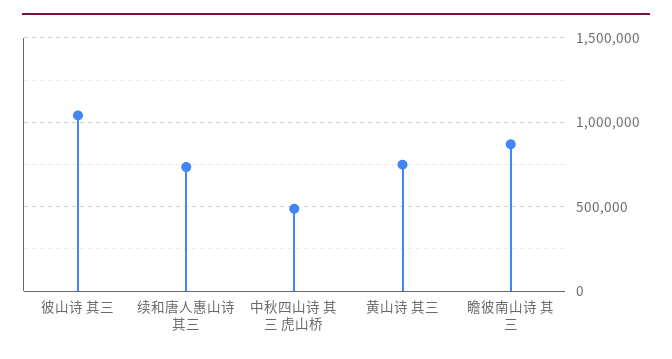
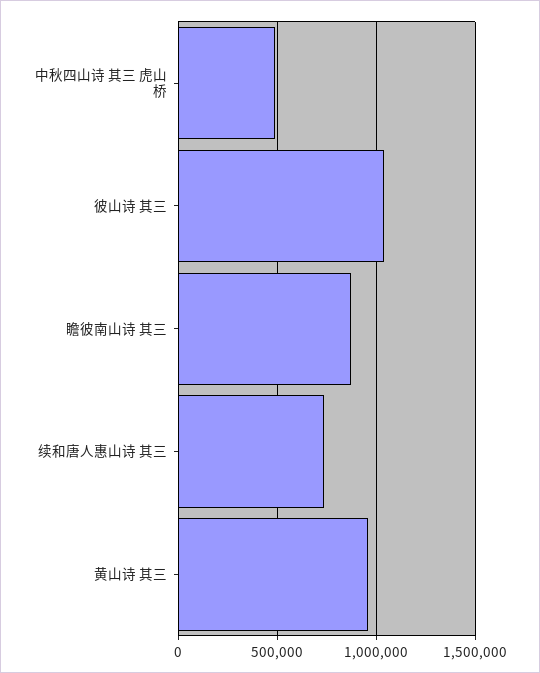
黄山诗 其三: 750000 -> 950000

